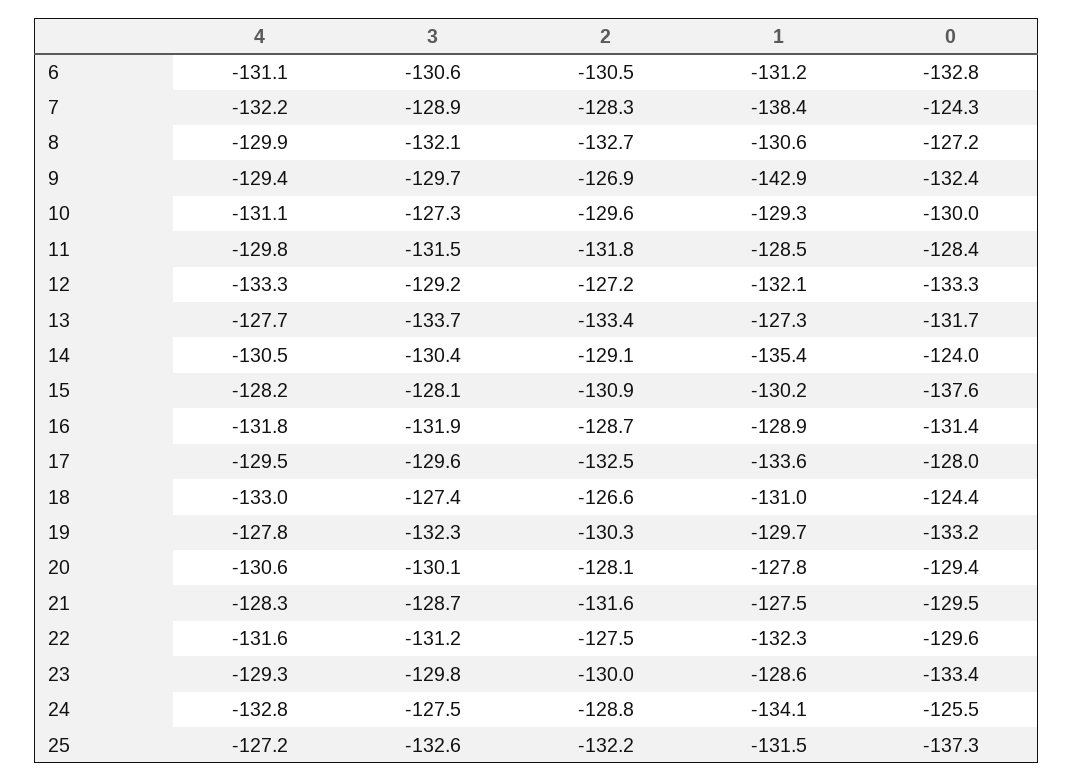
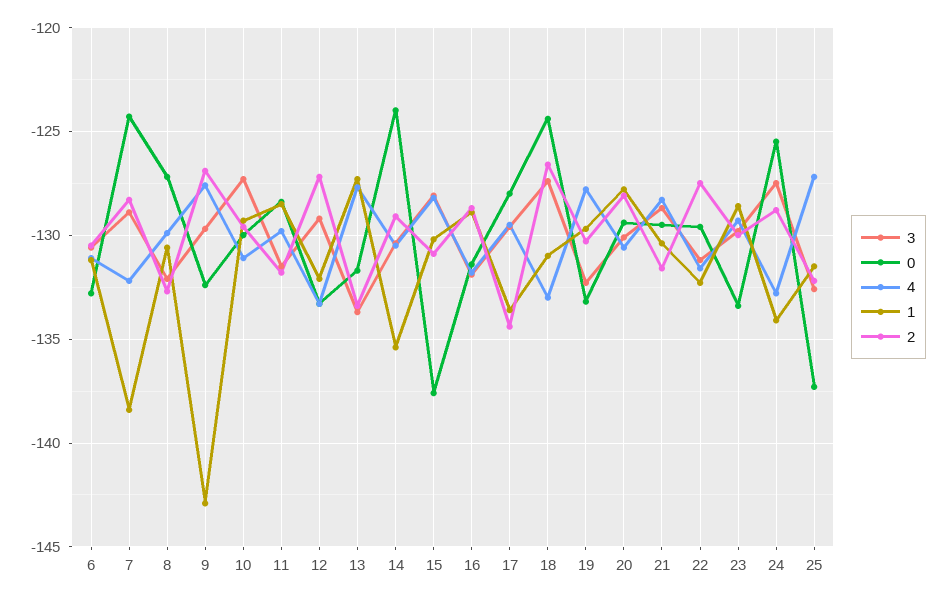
4, 9: -129.4 -> -127.5
2, 17: -132.5 -> -134.5
1, 21: -127.5 -> -130.5

